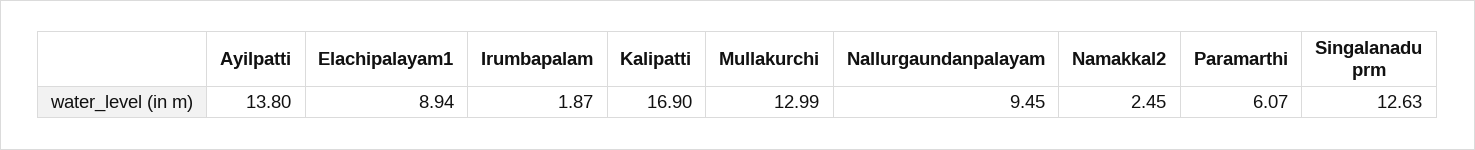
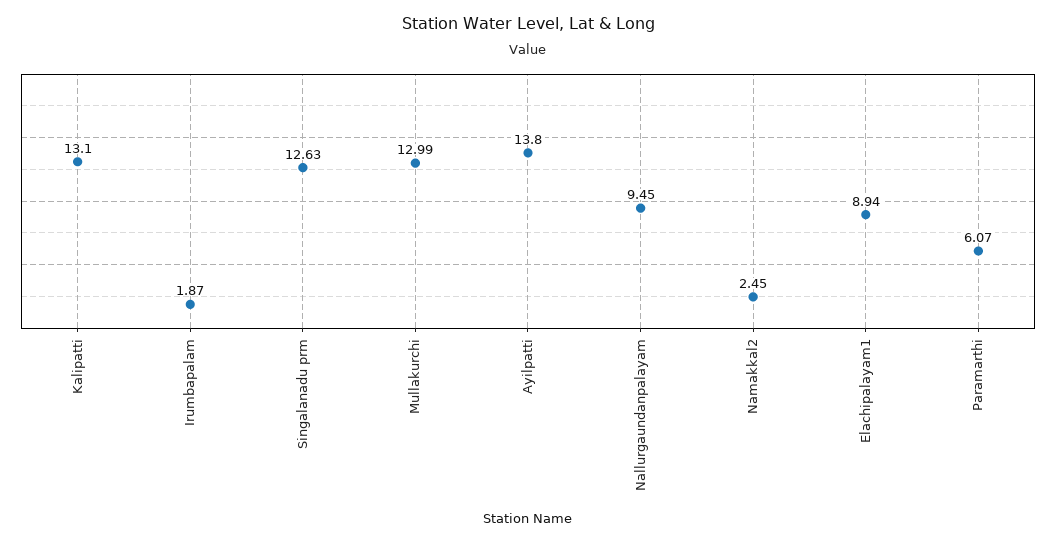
Kalipatti: 16.9 -> 13.1

